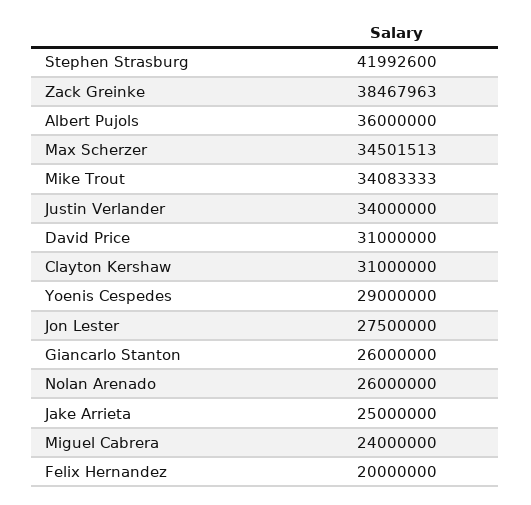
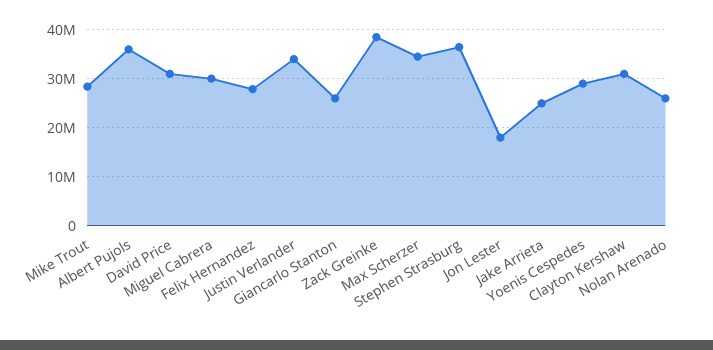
Stephen Strasburg: 41992600 -> 36000000
Mike Trout: 34083333 -> 28000000
Jon Lester: 27500000 -> 18000000
Miguel Cabrera: 24000000 -> 30000000
Felix Hernandez: 20000000 -> 28000000

